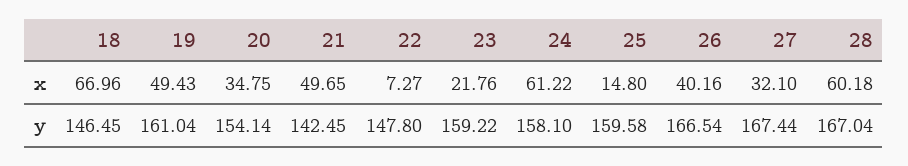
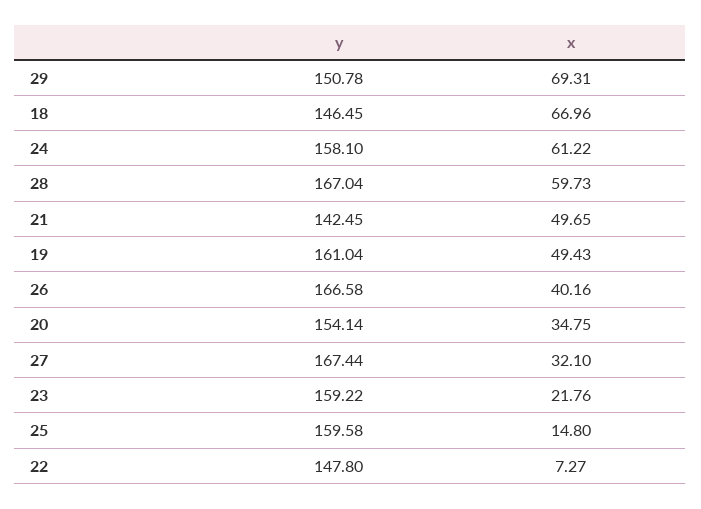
28, x: 60.18 -> 59.73
26, y: 166.54 -> 166.58
29, y: none -> 150.78
29, x: none -> 69.31

